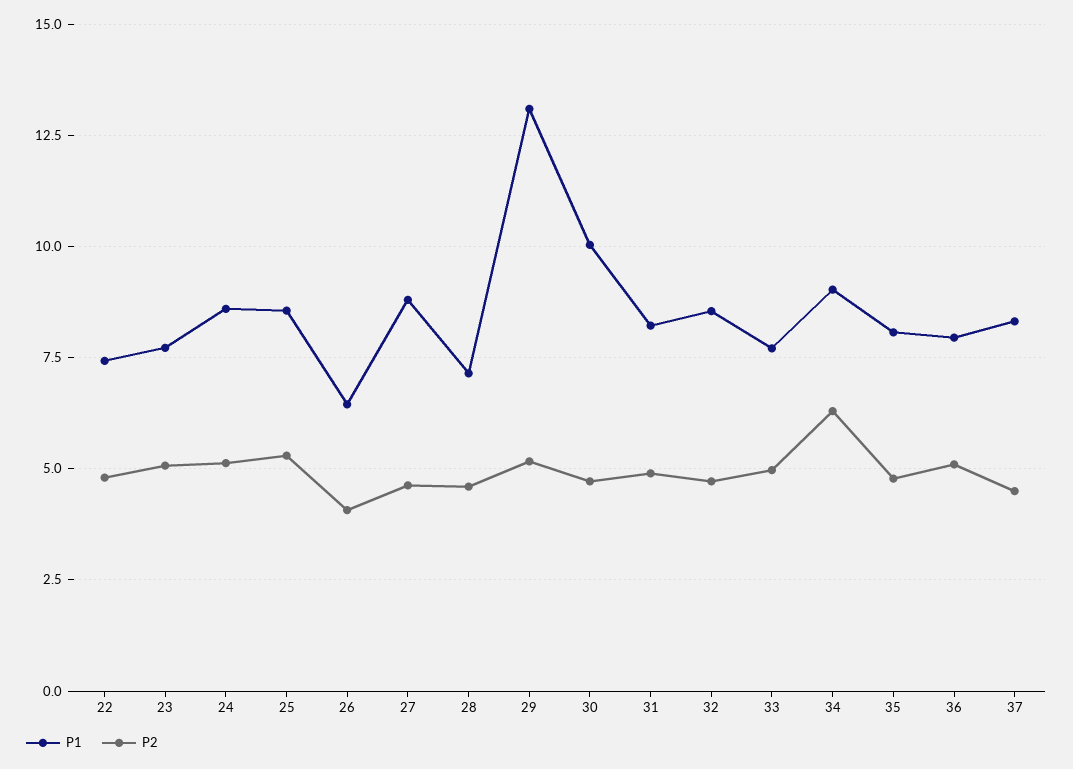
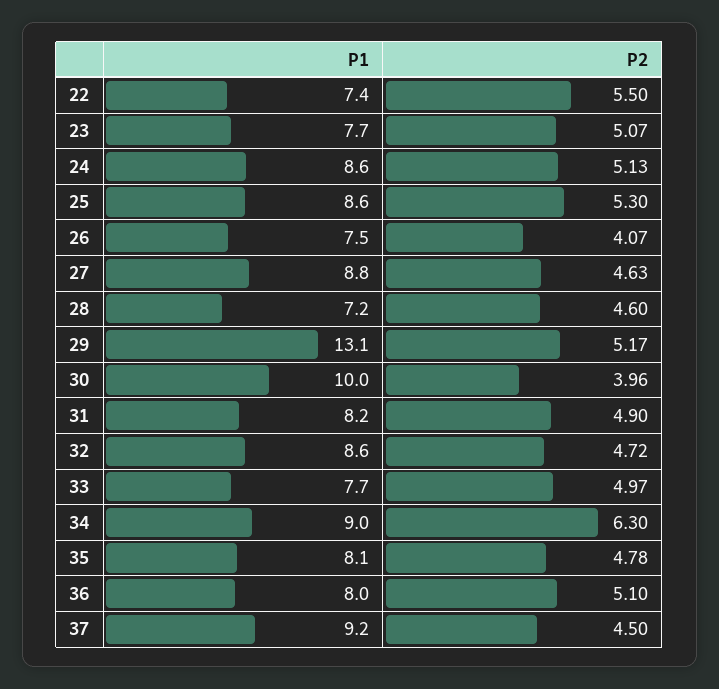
P2, 22: 4.75 -> 5.5
P1, 26: 6.5 -> 7.5
P2, 30: 4.75 -> 3.96
P1, 37: 8.25 -> 9.2

